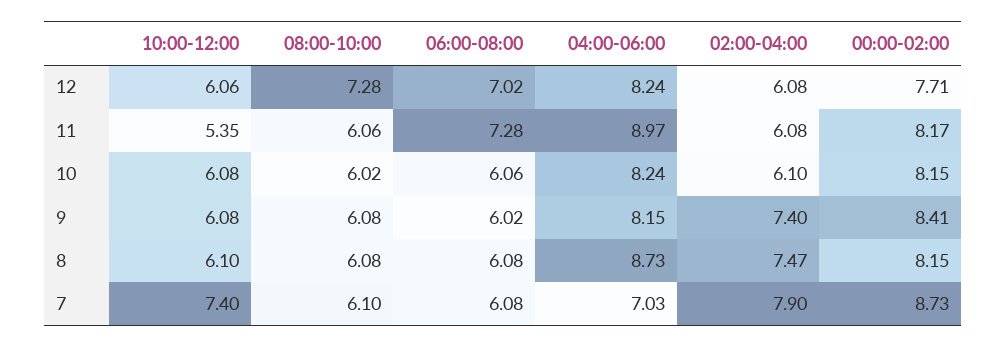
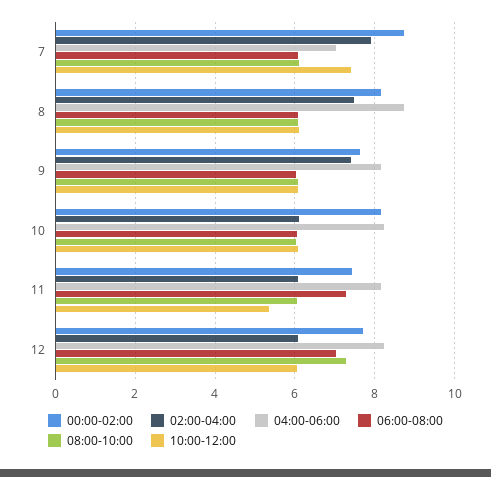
04:00-06:00, 11: 8.97 -> 8.2
00:00-02:00, 11: 8.17 -> 7.4
00:00-02:00, 9: 8.41 -> 7.6

